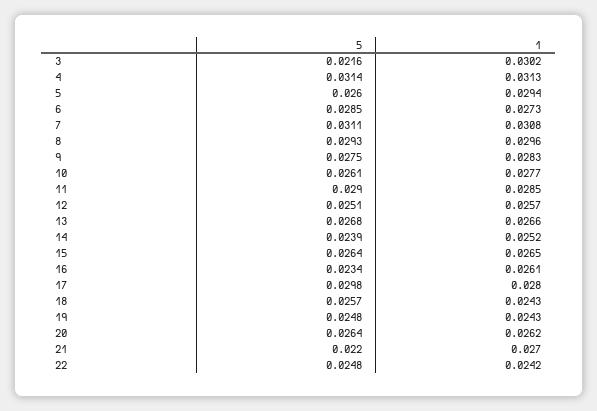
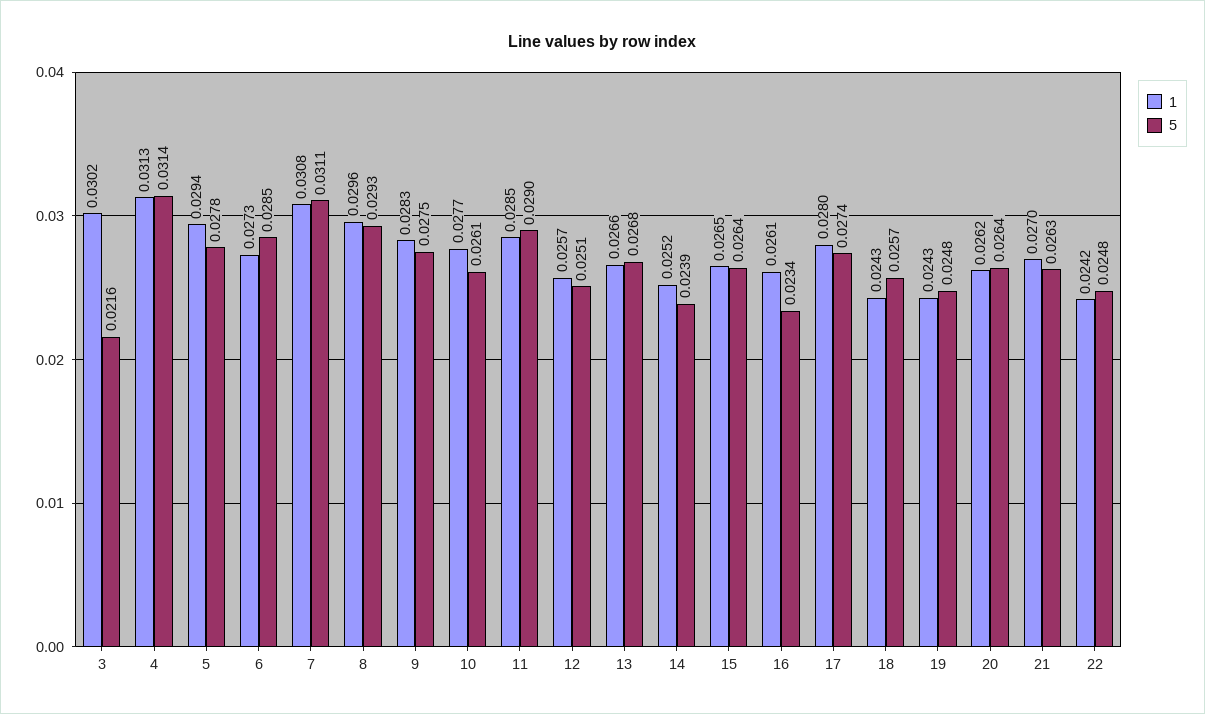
5, 5: 0.026 -> 0.0278
5, 17: 0.0298 -> 0.0274
5, 21: 0.022 -> 0.0263

